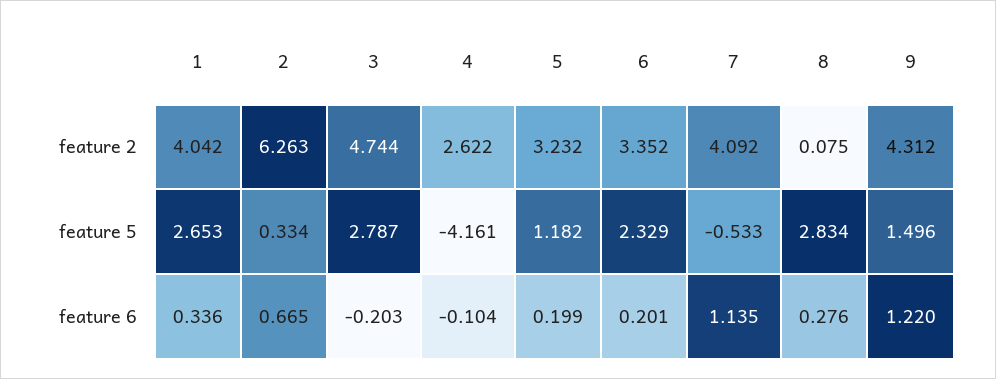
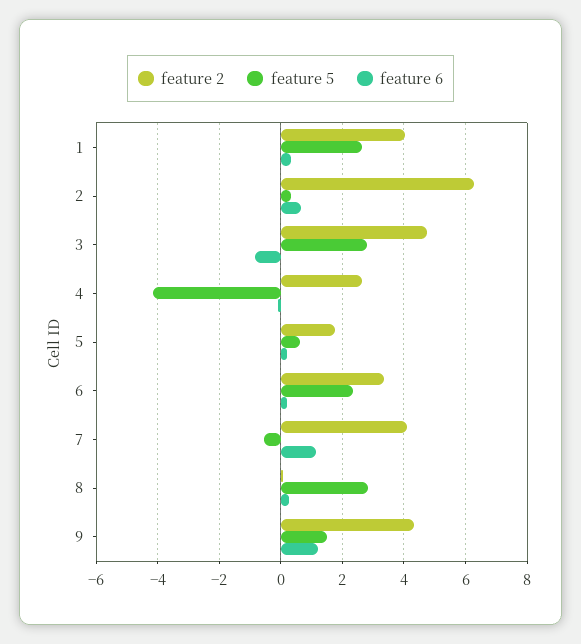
feature 2, 5: 3.232 -> 1.8
feature 5, 5: 1.182 -> 0.6
feature 6, 3: -0.203 -> -0.8

